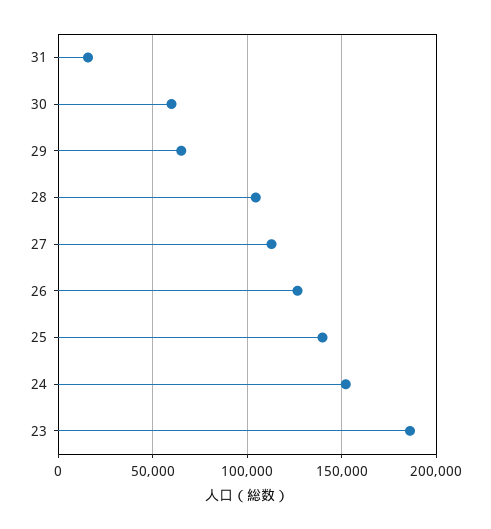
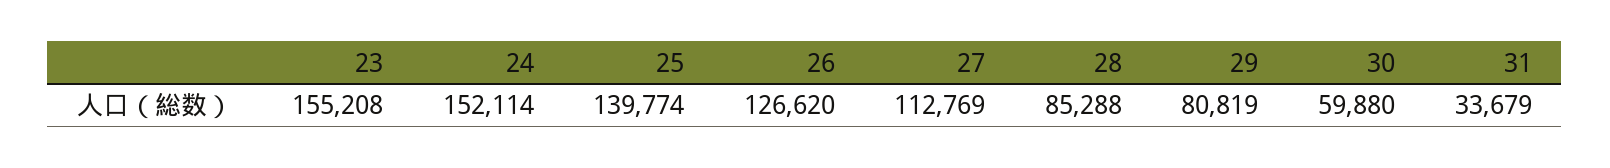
31: 15000 -> 33679
29: 65000 -> 80819
28: 105000 -> 85288
23: 185000 -> 155208

